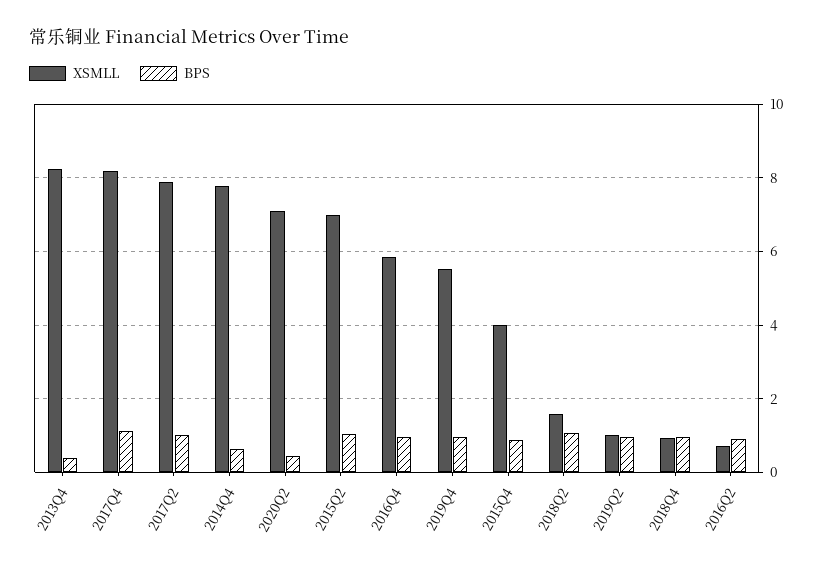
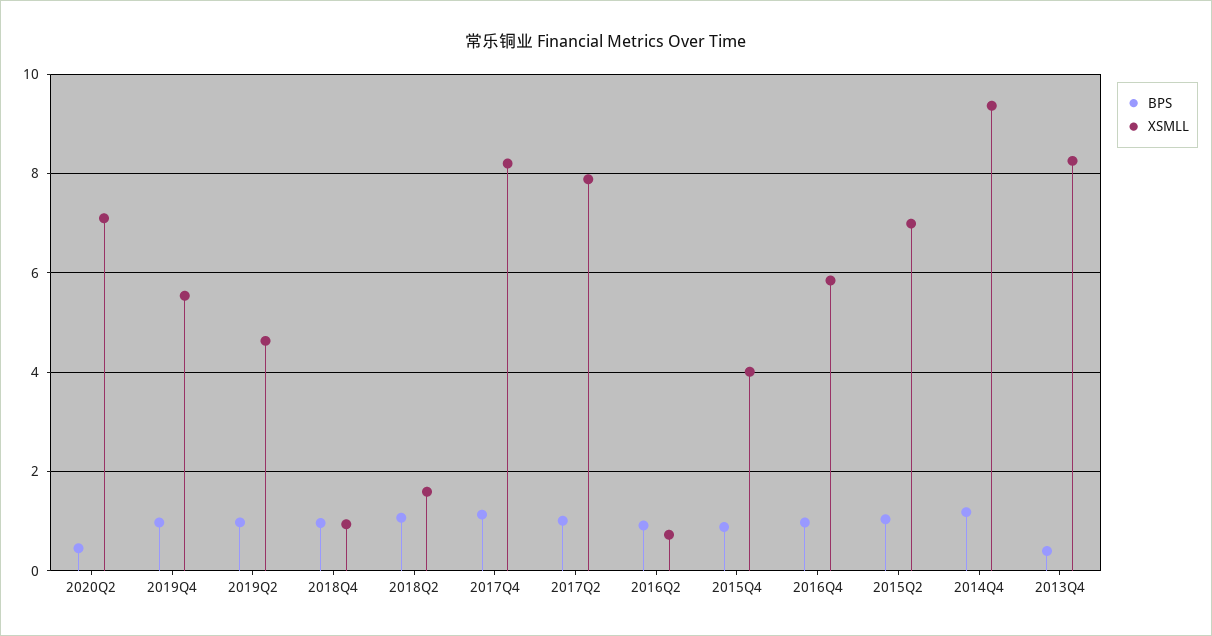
XSMLL, 2014Q4: 7.8 -> 9.4
BPS, 2014Q4: 0.6 -> 1.2
XSMLL, 2019Q2: 1 -> 4.6

